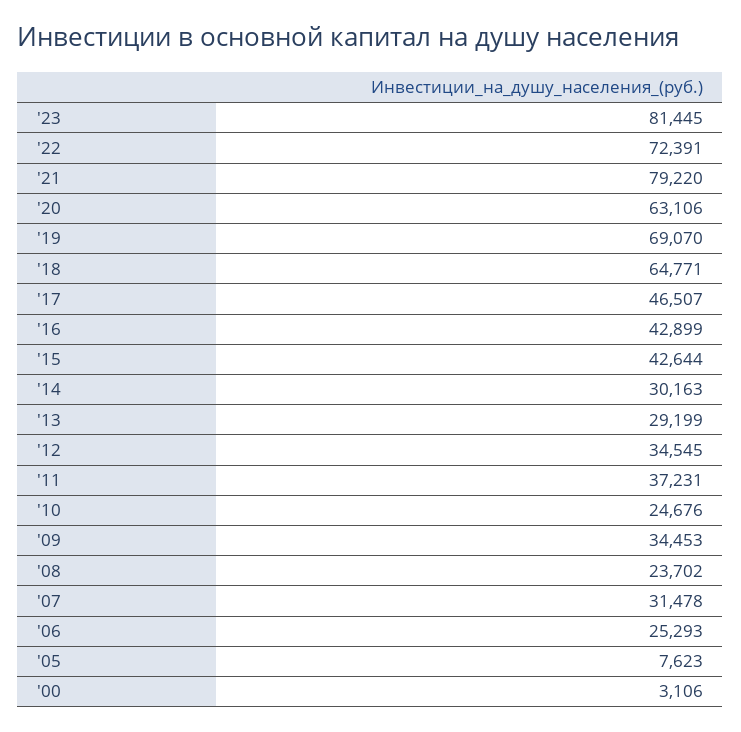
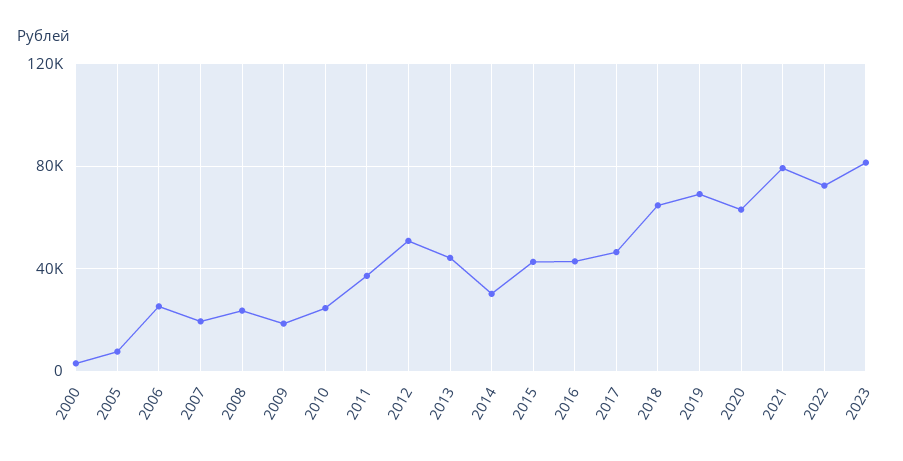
'13: 29199 -> 45000
'12: 34545 -> 50000
'09: 34453 -> 20000
'07: 31478 -> 20000

